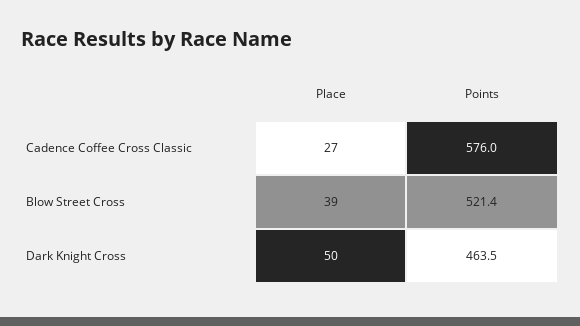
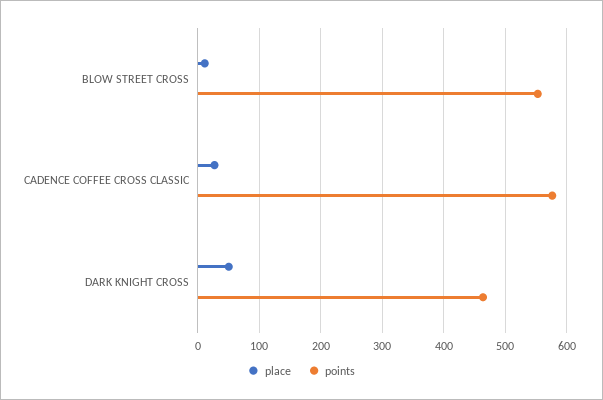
Place, Blow Street Cross: 39 -> 10
Points, Blow Street Cross: 521.4 -> 550

